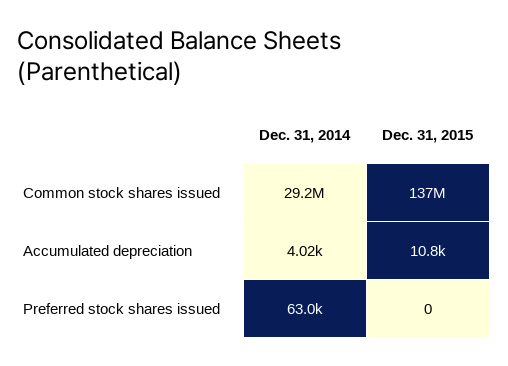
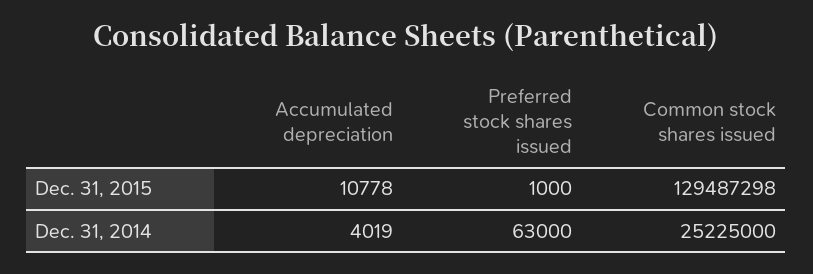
Dec. 31, 2014, Common stock shares issued: 29200000 -> 25225000
Dec. 31, 2015, Common stock shares issued: 137000000 -> 129487298
Dec. 31, 2015, Preferred stock shares issued: 0 -> 1000

